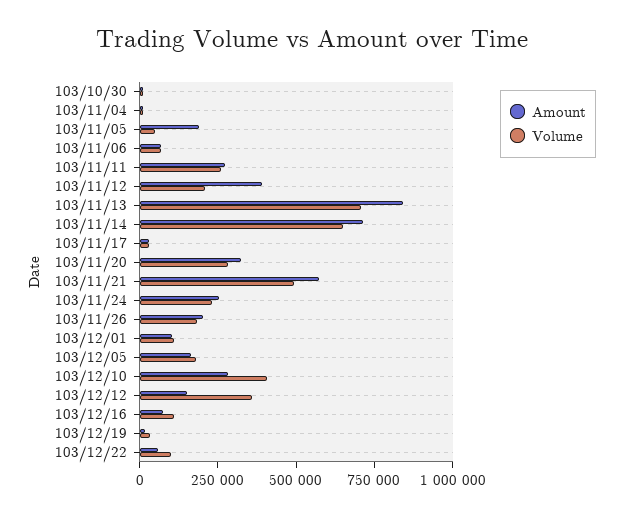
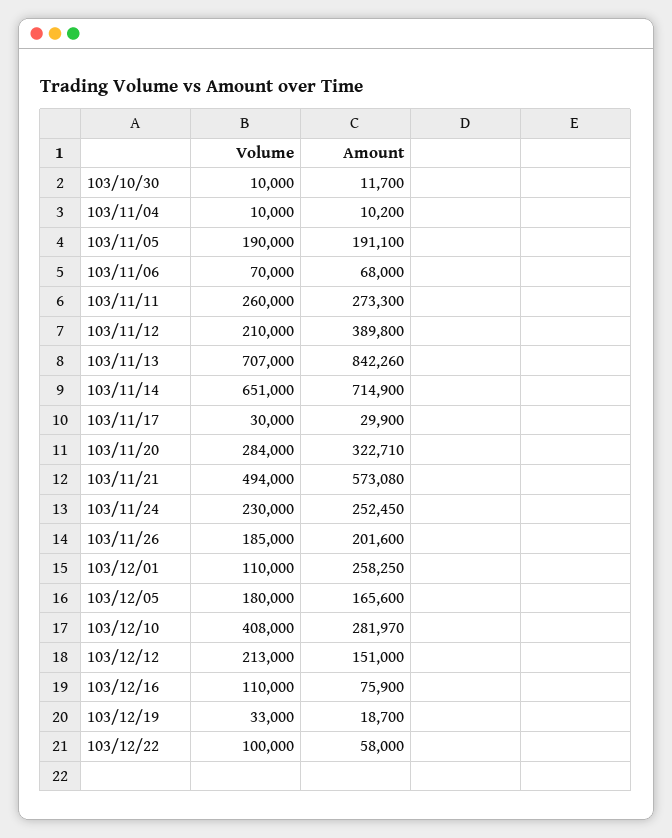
Volume, 103/11/05: 50000 -> 190000
Amount, 103/12/01: 100000 -> 258250
Volume, 103/12/12: 350000 -> 213000

